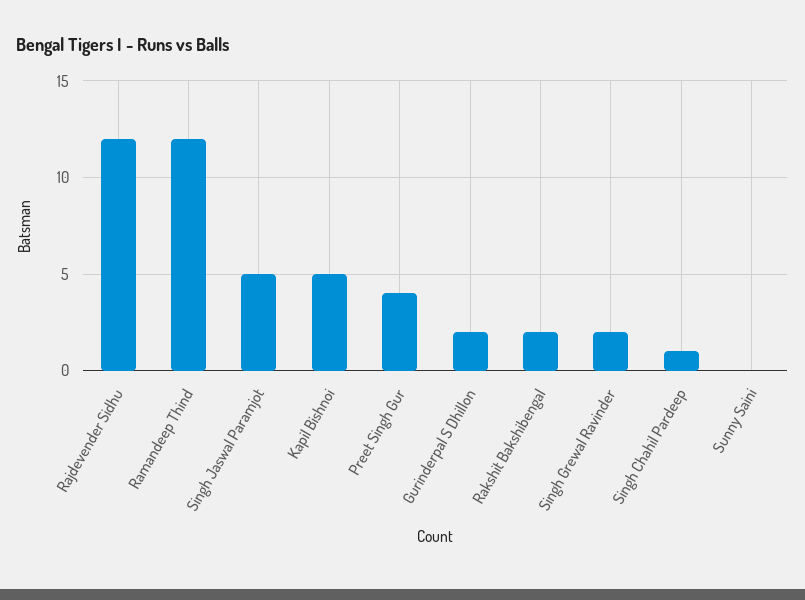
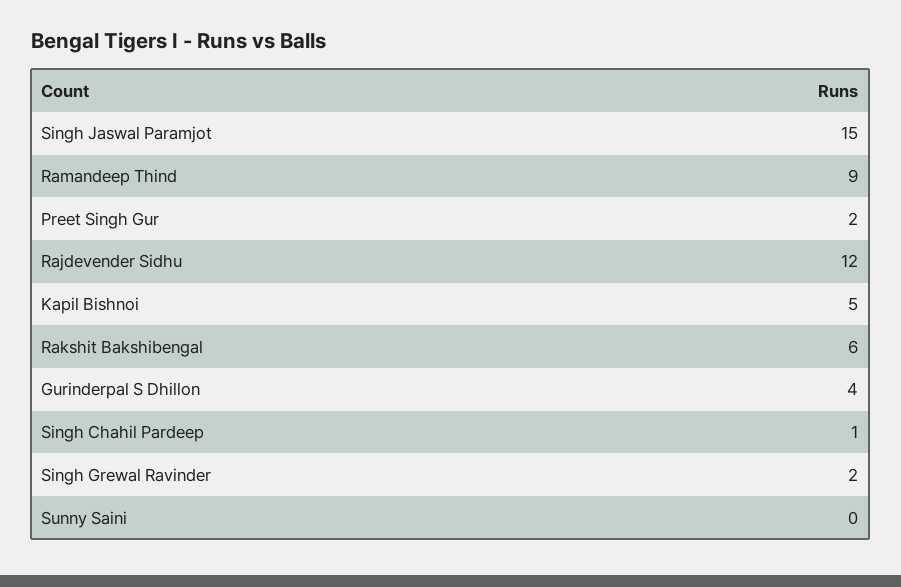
Ramandeep Thind: 12 -> 9
Singh Jaswal Paramjot: 5 -> 15
Preet Singh Gur: 4 -> 2
Gurinderpal S Dhillon: 2 -> 4
Rakshit Bakshibengal: 2 -> 6

